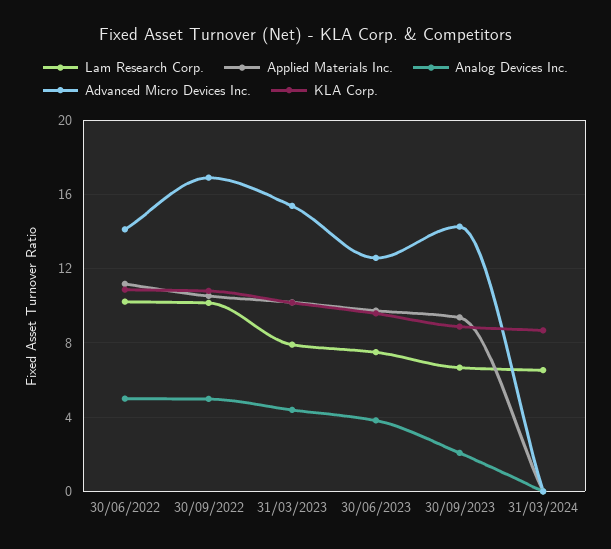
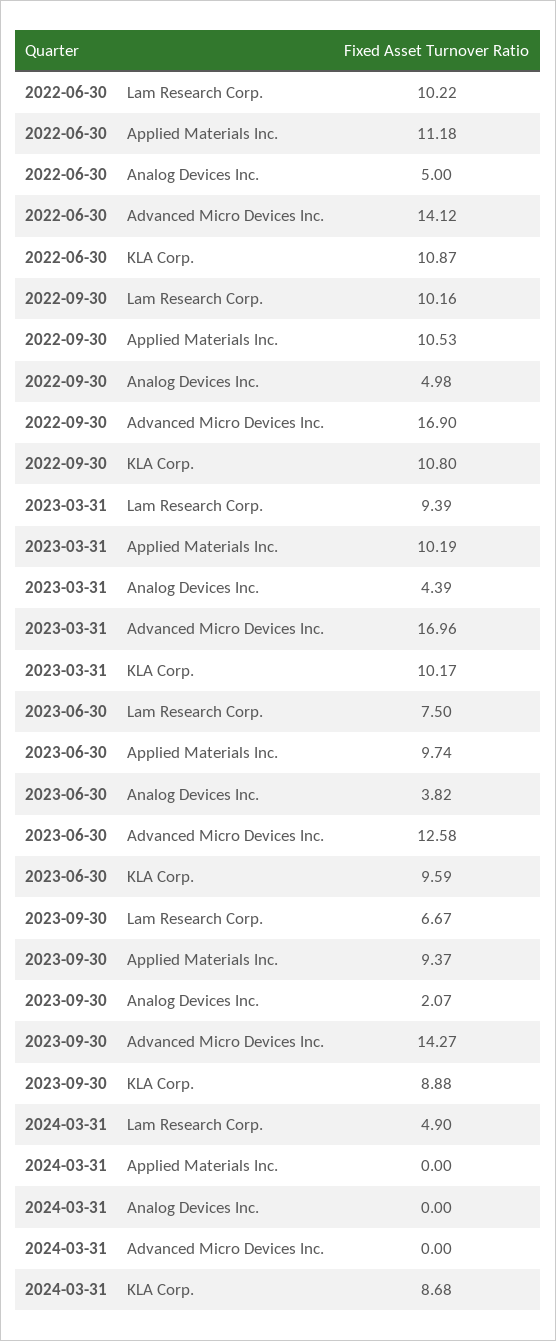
Lam Research Corp., 31/03/2023: 8 -> 9.39
Advanced Micro Devices Inc., 31/03/2023: 15.5 -> 16.96
Lam Research Corp., 31/03/2024: 6.5 -> 4.9

